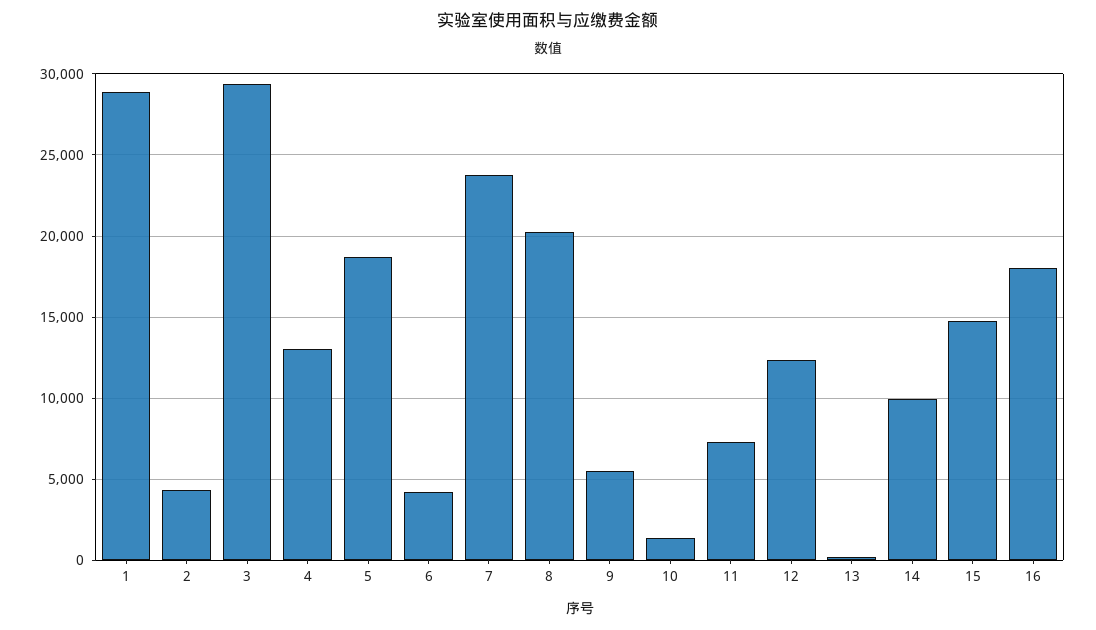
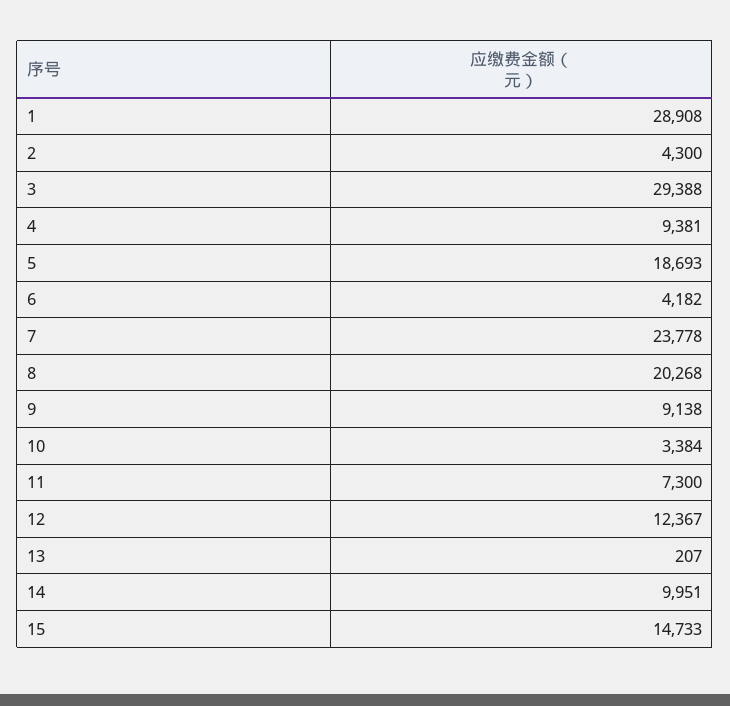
4: 13000 -> 9381
9: 5500 -> 9138
10: 1500 -> 3384
16: 18000 -> none

